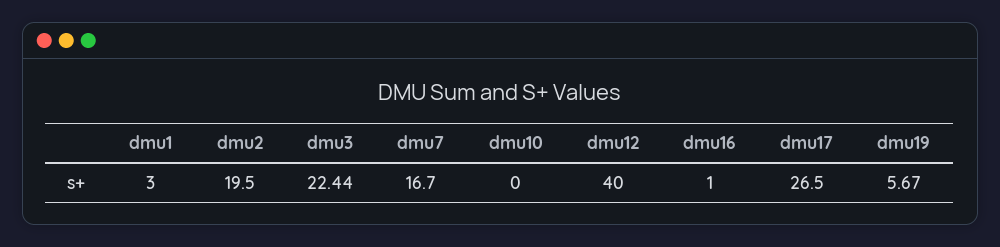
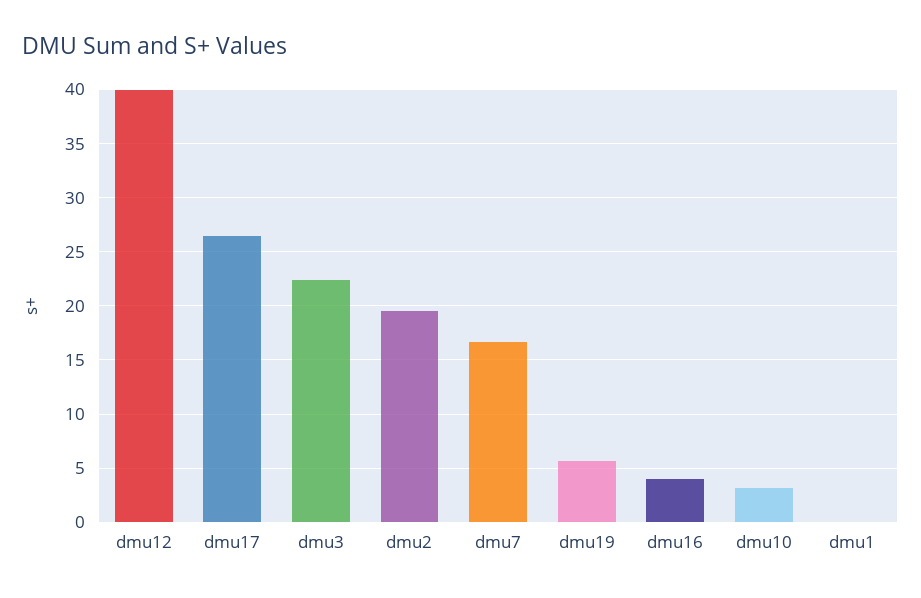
dmu1: 3 -> 0
dmu10: 0 -> 3
dmu16: 1 -> 4

